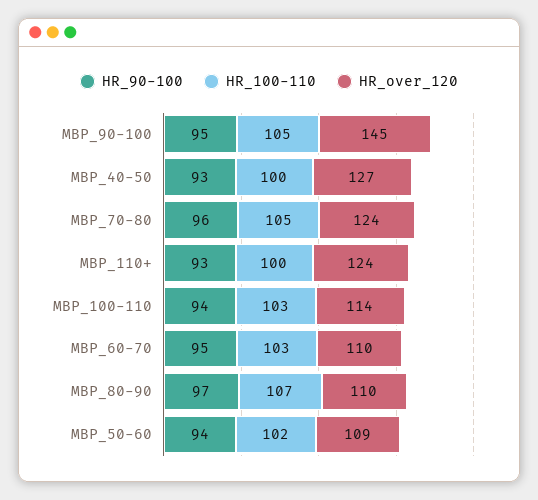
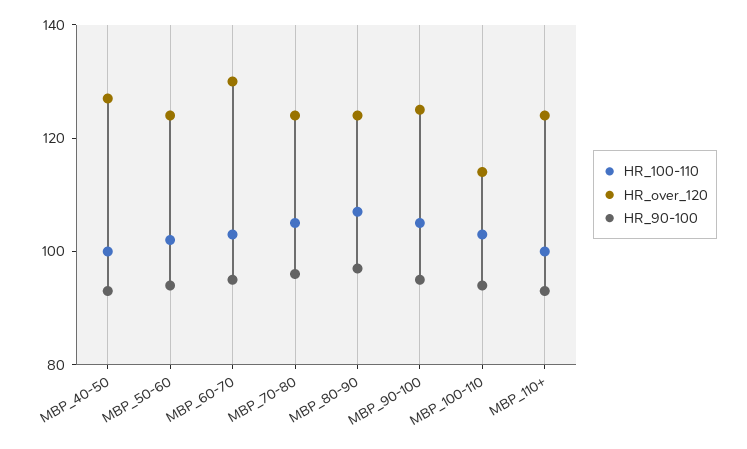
HR_over_120, MBP_90-100: 145 -> 125
HR_over_120, MBP_60-70: 110 -> 130
HR_over_120, MBP_80-90: 110 -> 125
HR_over_120, MBP_50-60: 109 -> 125

